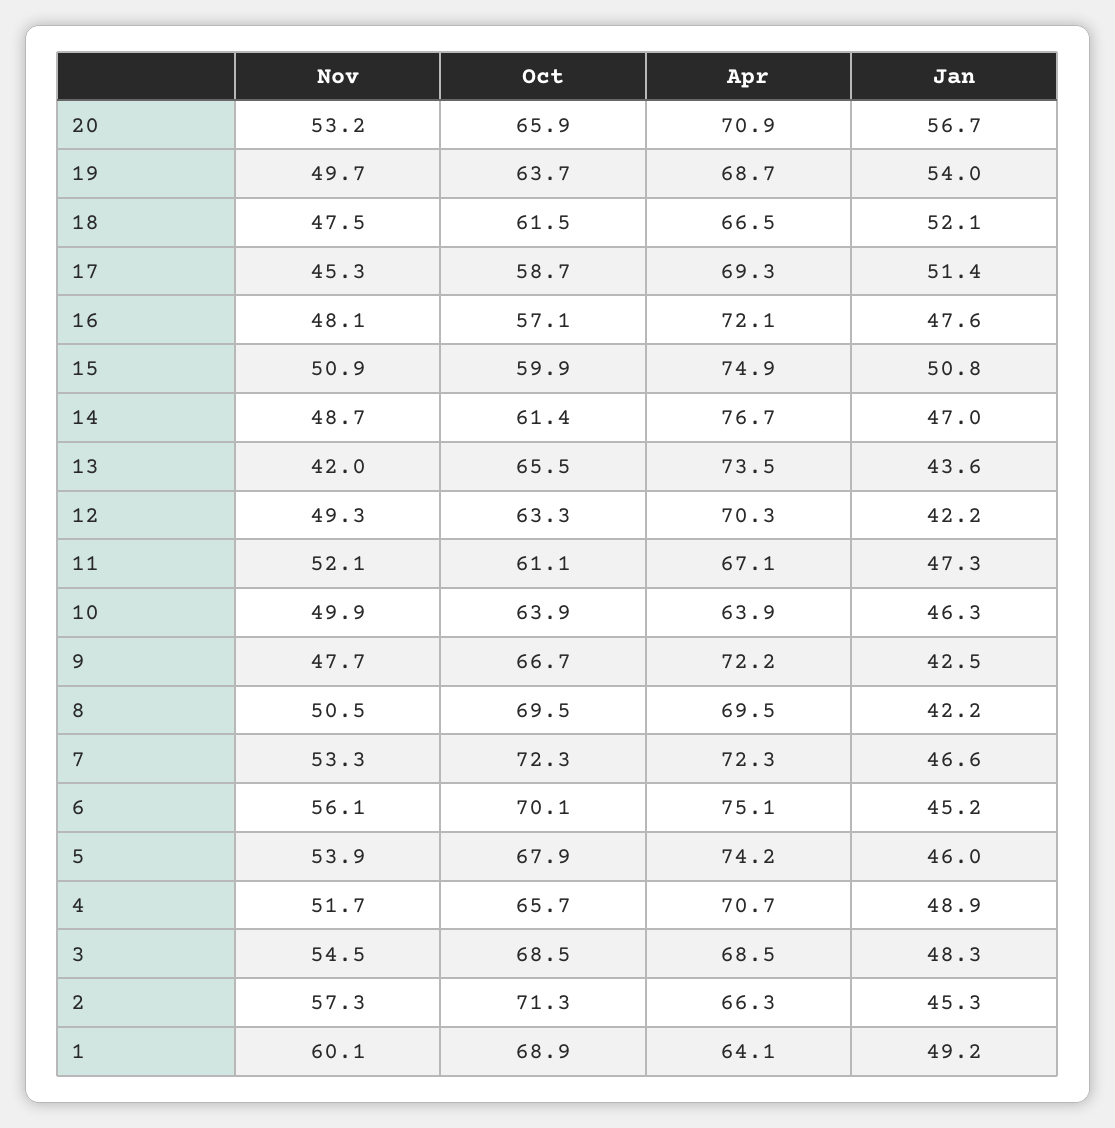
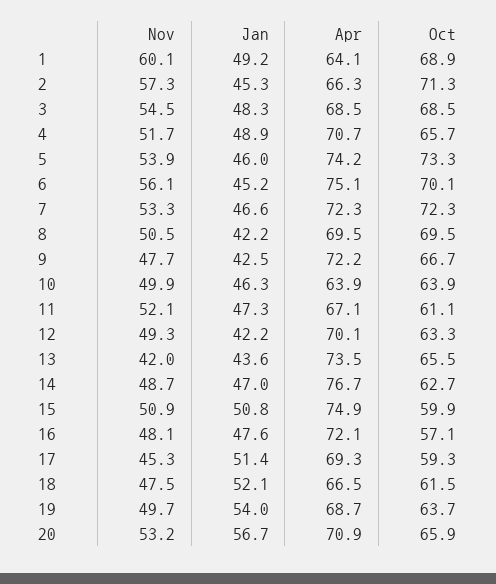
Oct, 17: 58.7 -> 59.3
Oct, 14: 61.4 -> 62.7
Apr, 12: 70.3 -> 70.1
Oct, 5: 67.9 -> 73.3

